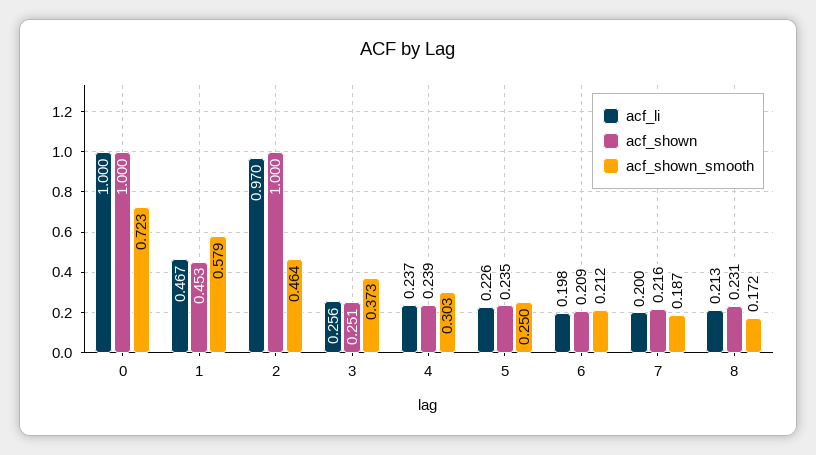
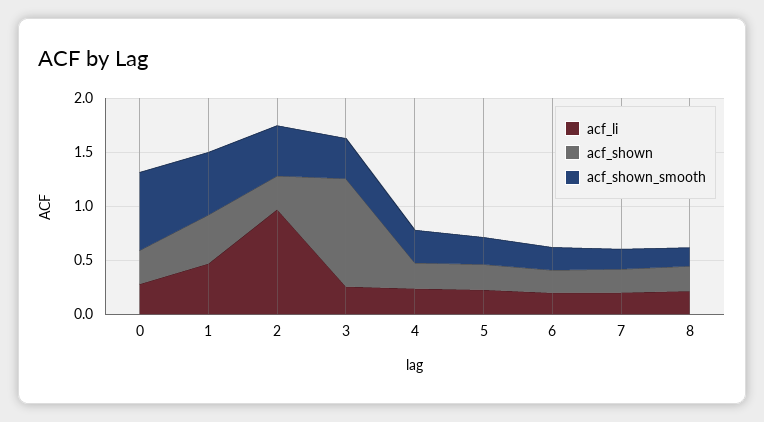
acf_li, 0: 1 -> 0.3
acf_shown, 0: 1 -> 0.3
acf_shown, 2: 1 -> 0.3
acf_shown, 3: 0.251 -> 1

